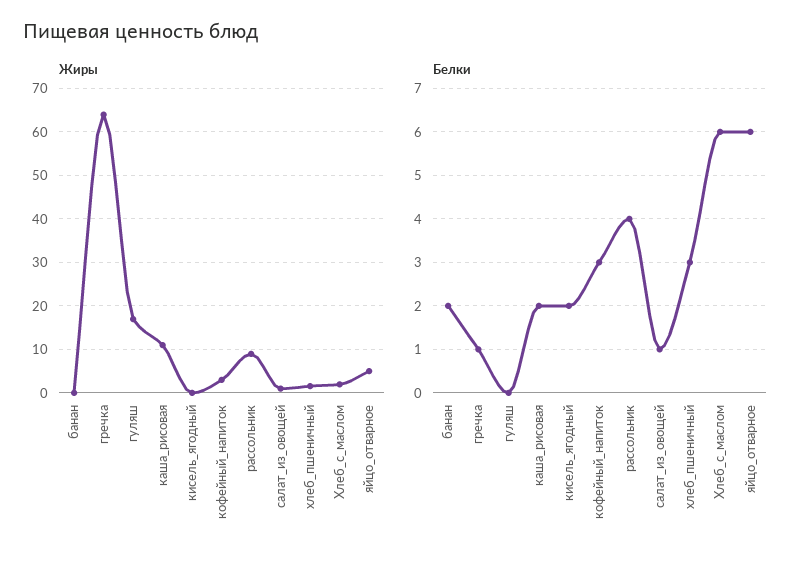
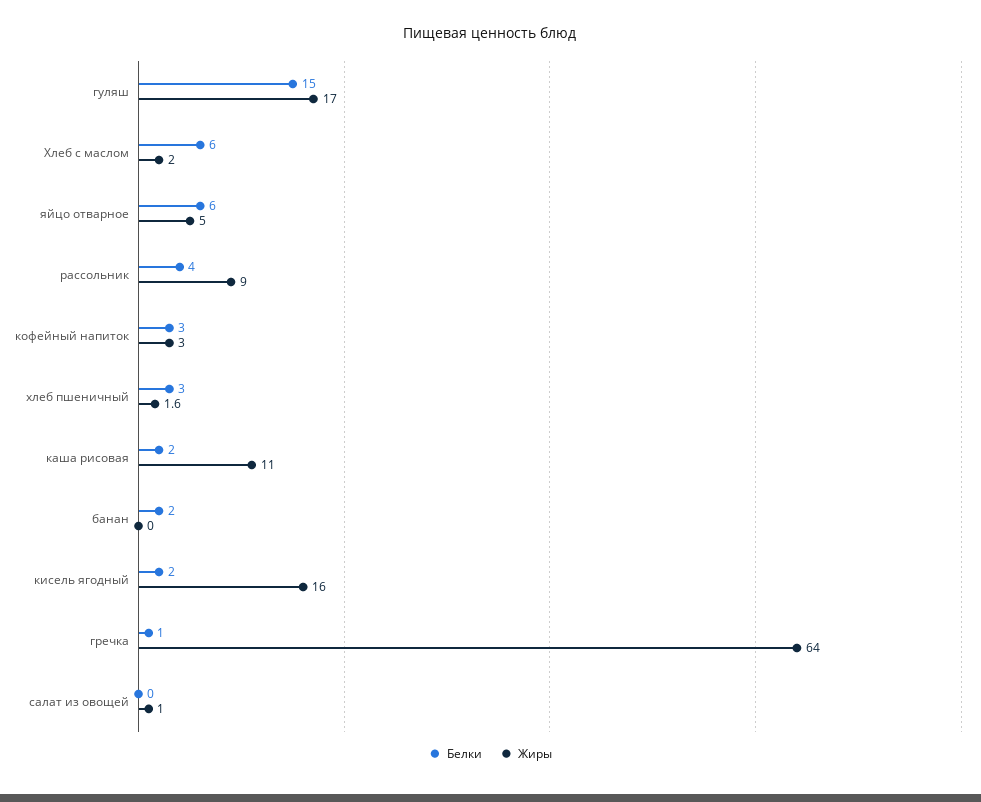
Жиры, кисель_ягодный: 0 -> 16
Белки, гуляш: 0 -> 15
Белки, салат_из_овощей: 1 -> 0

